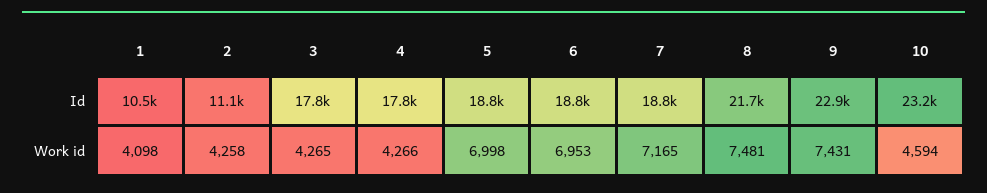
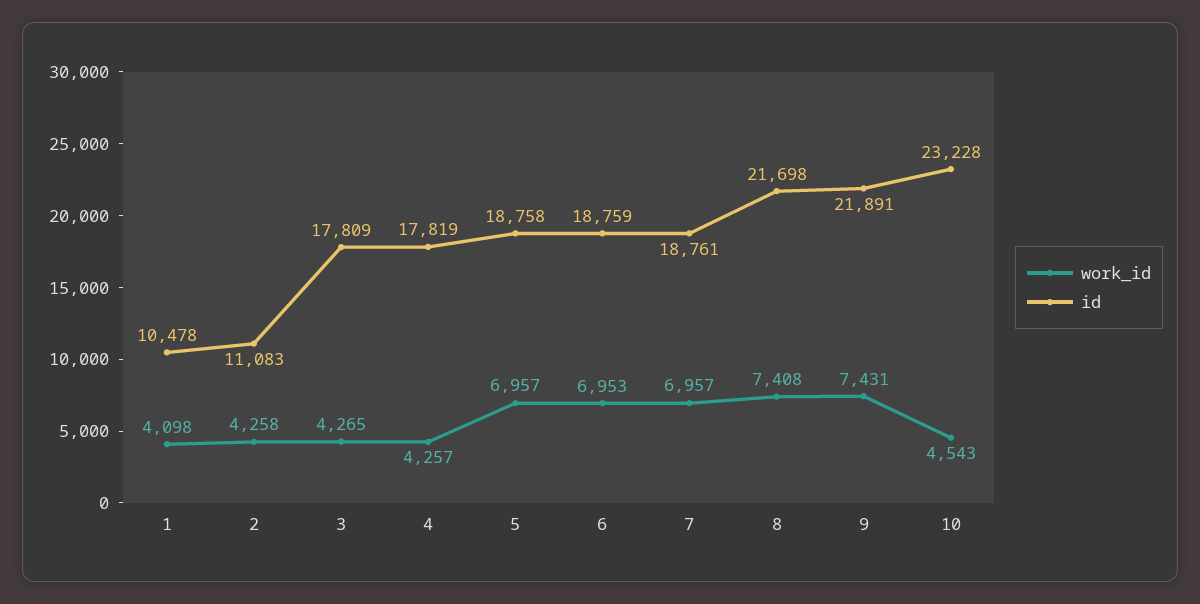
Id, 9: 22900 -> 21891
Work id, 4: 4266 -> 4257
Work id, 5: 6998 -> 6957
Work id, 7: 7165 -> 6957
Work id, 8: 7481 -> 7408
Work id, 10: 4594 -> 4543

